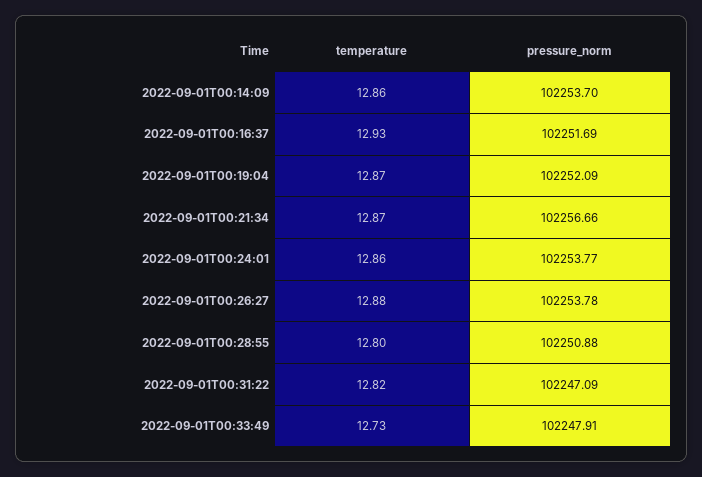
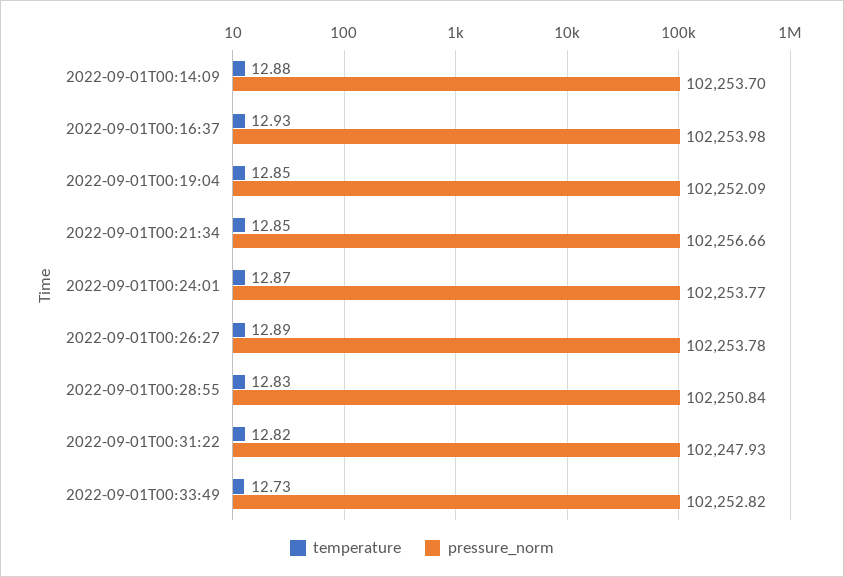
temperature, 2022-09-01T00:14:09: 12.86 -> 12.88
pressure_norm, 2022-09-01T00:16:37: 102251.69 -> 102253.98
temperature, 2022-09-01T00:19:04: 12.87 -> 12.85
temperature, 2022-09-01T00:21:34: 12.87 -> 12.85
temperature, 2022-09-01T00:24:01: 12.86 -> 12.87
temperature, 2022-09-01T00:26:27: 12.88 -> 12.89
temperature, 2022-09-01T00:28:55: 12.8 -> 12.83
pressure_norm, 2022-09-01T00:28:55: 102250.88 -> 102250.84
pressure_norm, 2022-09-01T00:31:22: 102247.09 -> 102247.93
pressure_norm, 2022-09-01T00:33:49: 102247.91 -> 102252.82

